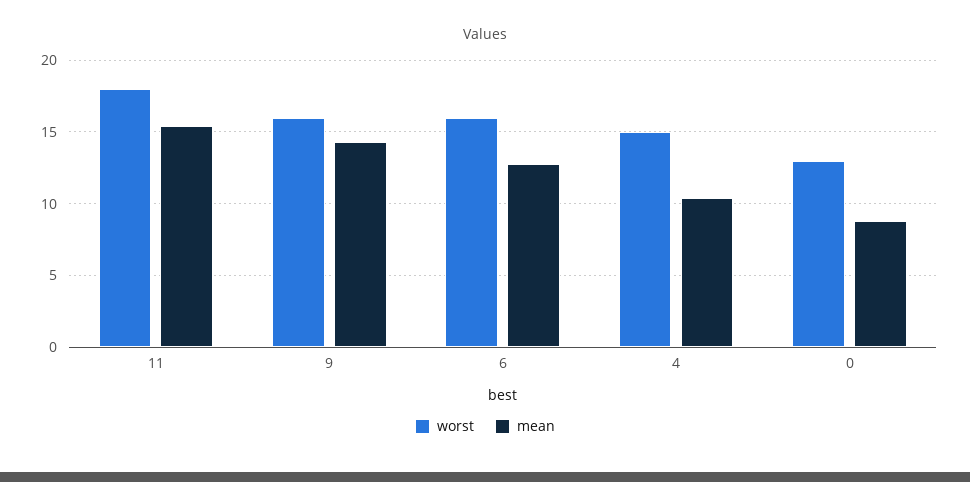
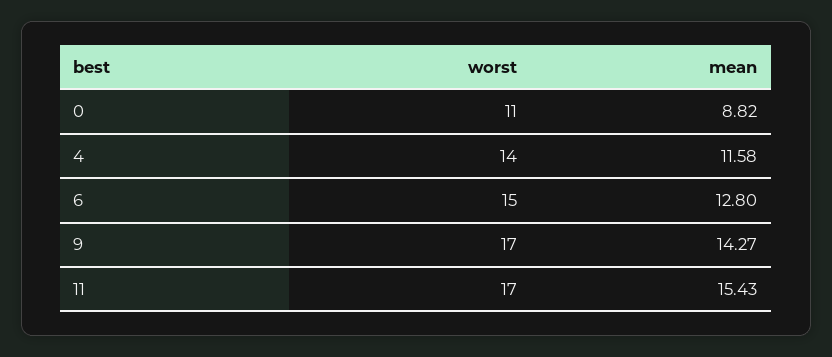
worst, 11: 18 -> 17
worst, 9: 16 -> 17
worst, 6: 16 -> 15
worst, 4: 15 -> 14
mean, 4: 10.5 -> 11.58
worst, 0: 13 -> 11

